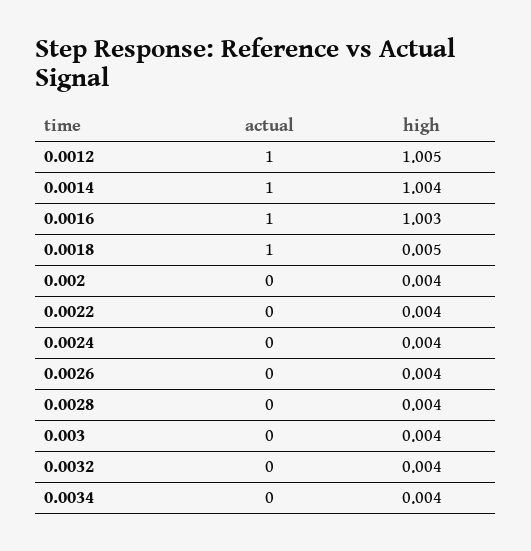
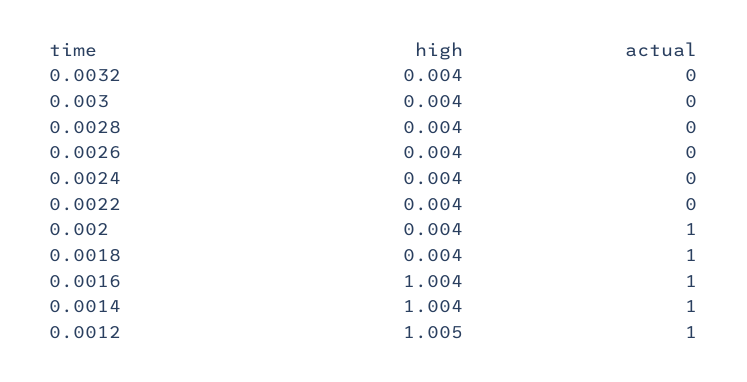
high, 0.0016: 1.003 -> 1.004
high, 0.0018: 0.005 -> 0.004
actual, 0.002: 0 -> 1
actual, 0.0034: 0 -> none
high, 0.0034: 0.004 -> none

